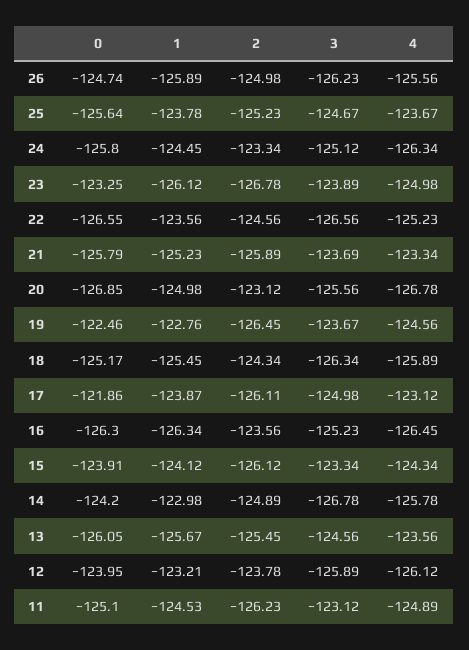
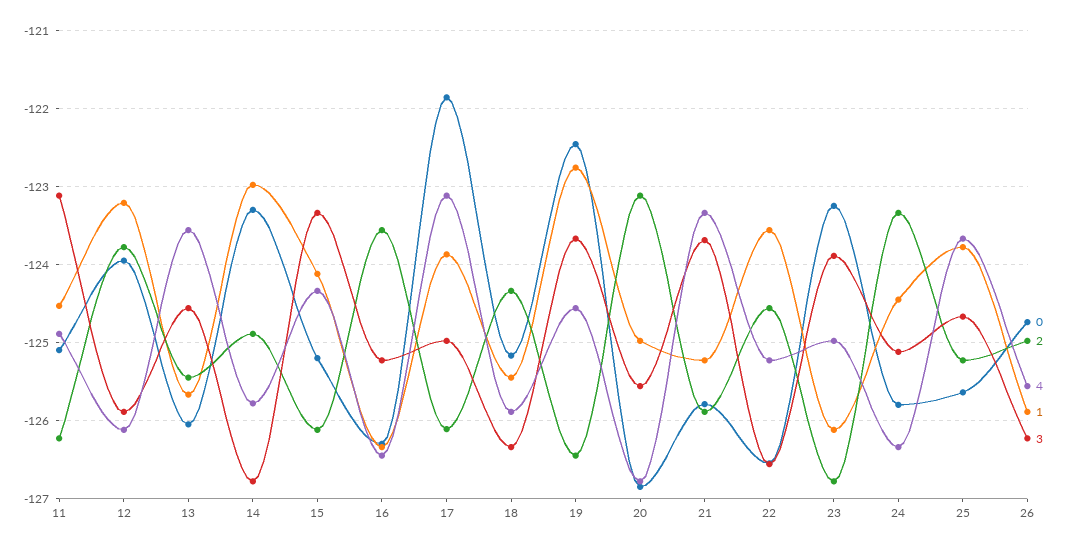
0, 15: -123.91 -> -125.2
0, 14: -124.2 -> -123.3

